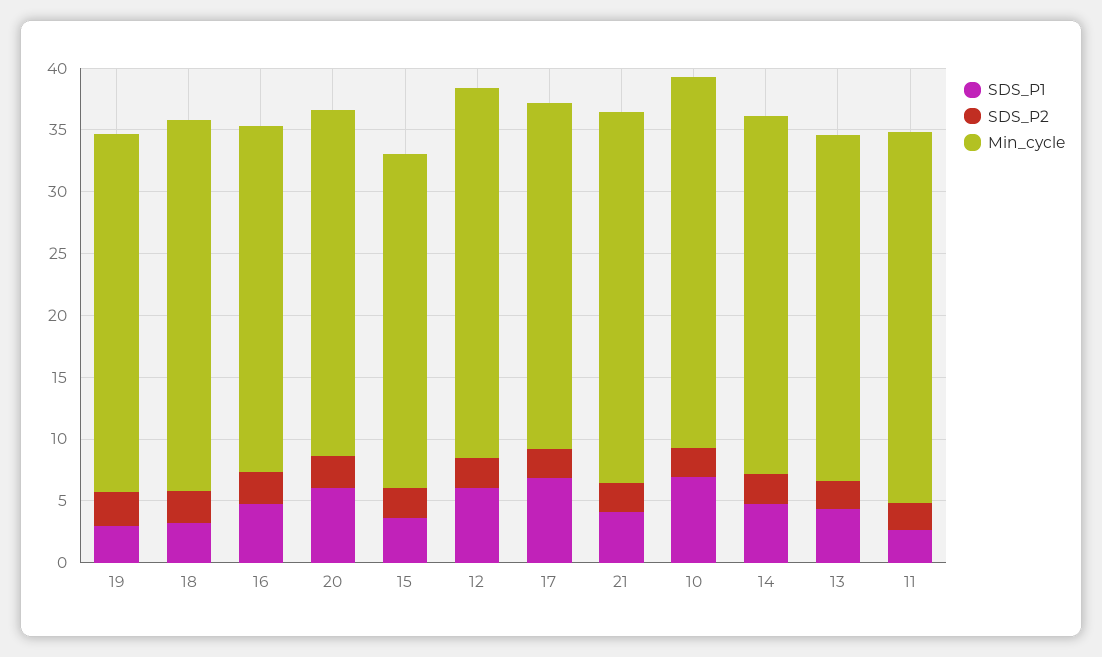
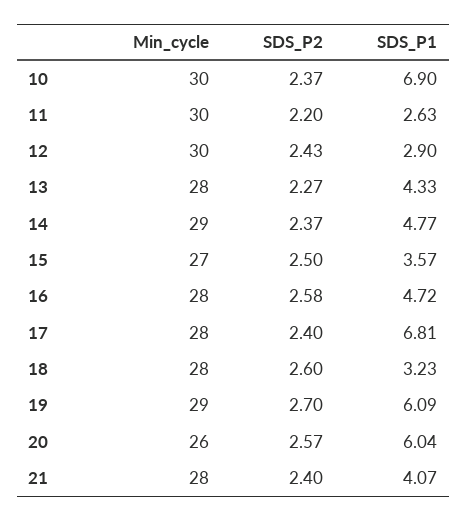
SDS_P1, 19: 3 -> 6.09
Min_cycle, 18: 30 -> 28
Min_cycle, 20: 28 -> 26
SDS_P1, 12: 6 -> 2.9
Min_cycle, 21: 30 -> 28

